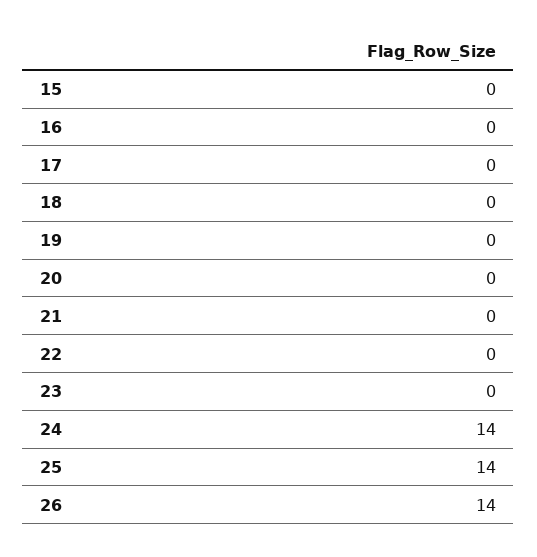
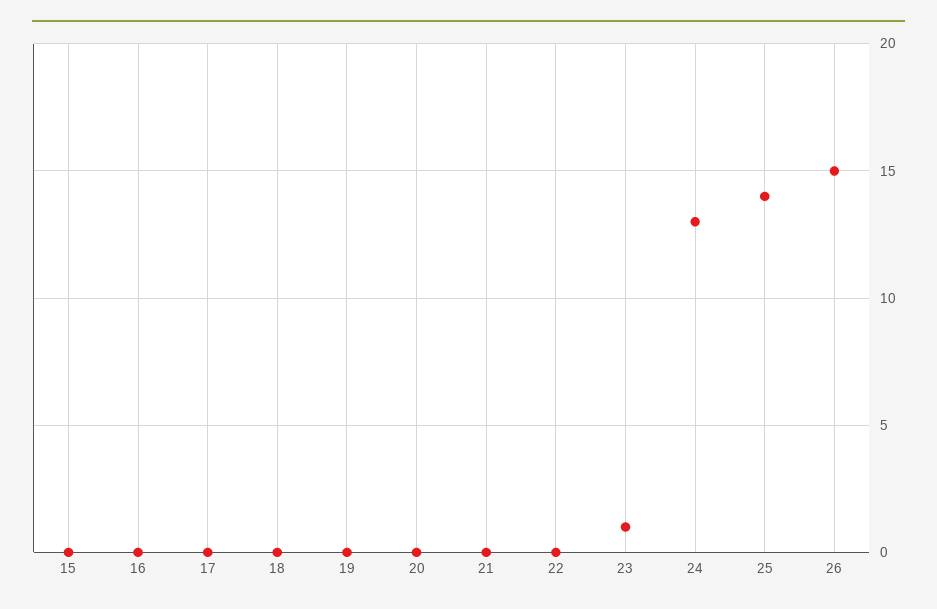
23: 0 -> 1
24: 14 -> 13
26: 14 -> 15

